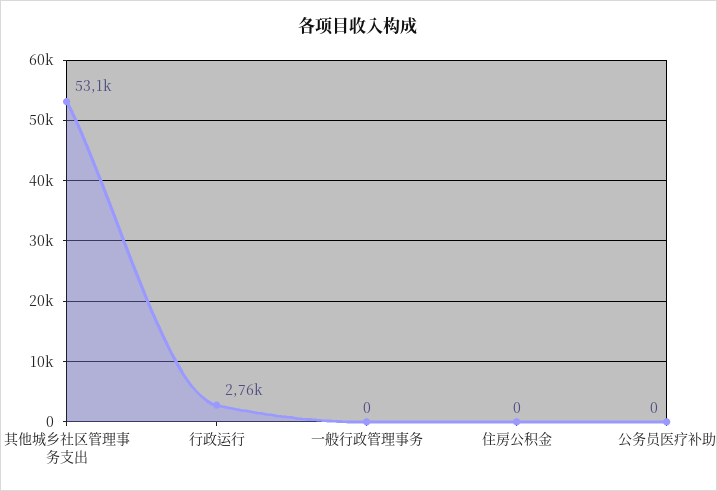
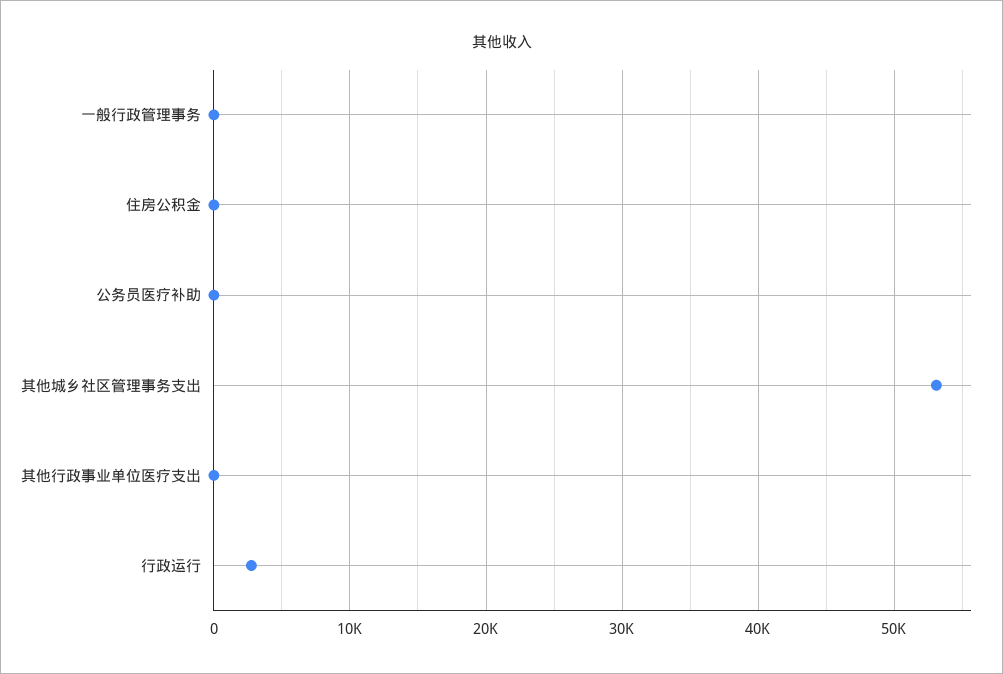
其他行政事业单位医疗支出: none -> 0

